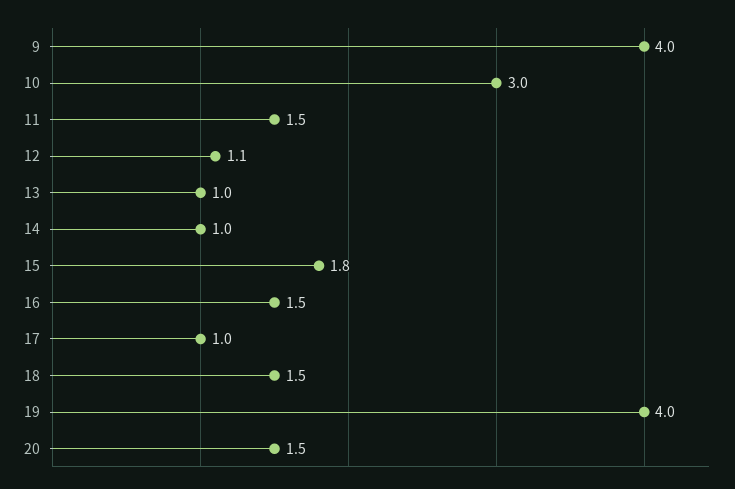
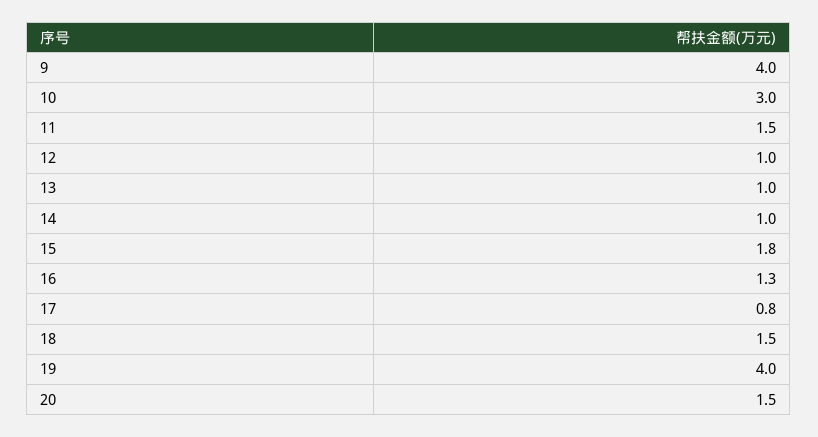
12: 1.1 -> 1
16: 1.5 -> 1.3
17: 1 -> 0.8

